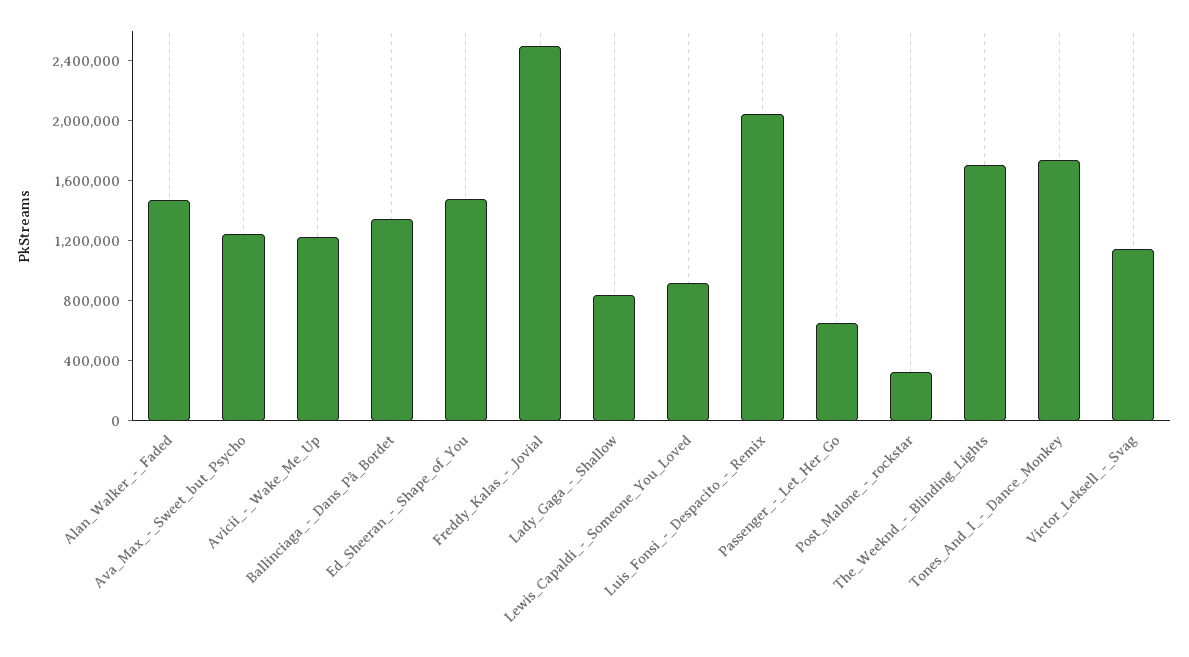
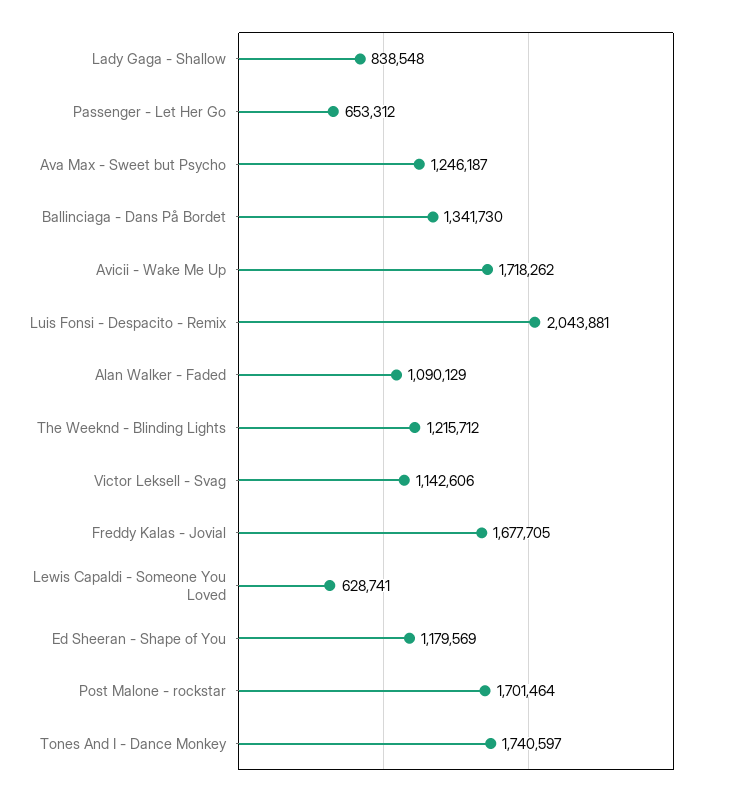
Alan_Walker_-_Faded: 1500000 -> 1090129
Avicii_-_Wake_Me_Up: 1200000 -> 1718262
Ed_Sheeran_-_Shape_of_You: 1500000 -> 1179569
Freddy_Kalas_-_Jovial: 2500000 -> 1677705
Lewis_Capaldi_-_Someone_You_Loved: 900000 -> 628741
Post_Malone_-_rockstar: 300000 -> 1701464
The_Weeknd_-_Blinding_Lights: 1700000 -> 1215712

